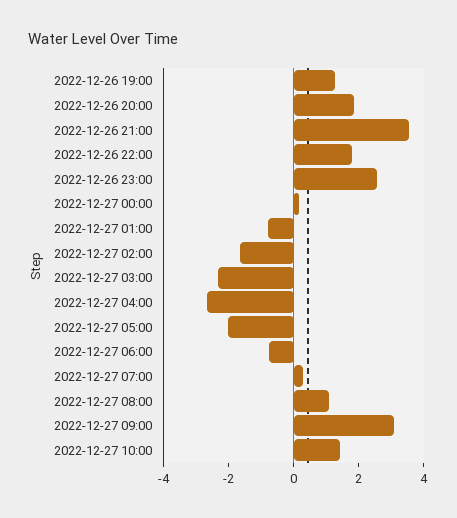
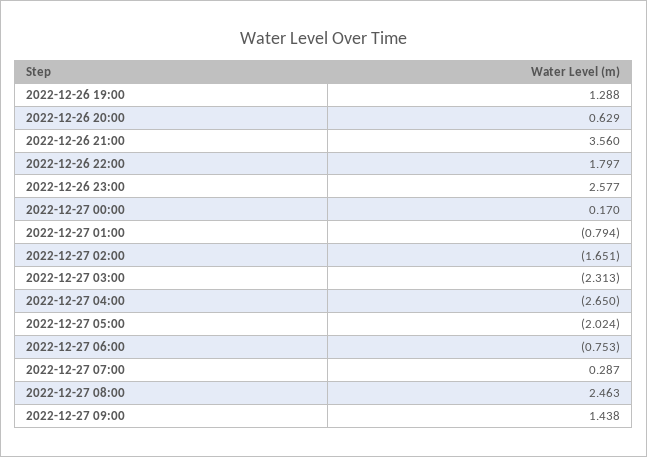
2022-12-26 20:00: 2 -> 0.629
2022-12-27 08:00: 1 -> 2.463
2022-12-27 09:00: 3 -> 1.438
2022-12-27 10:00: 1.5 -> none

